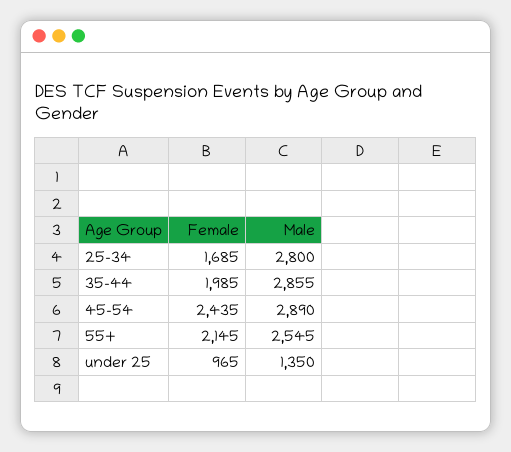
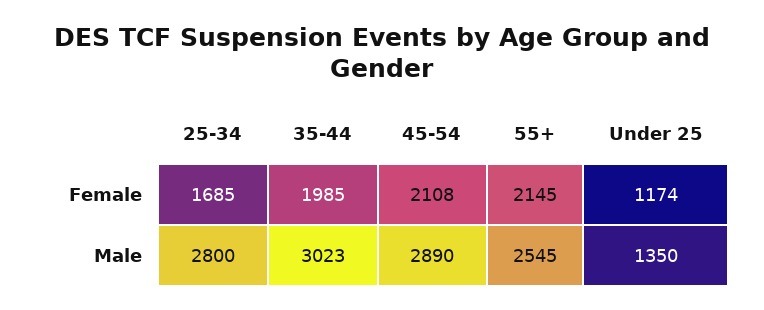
Male, 35-44: 2855 -> 3023
Female, 45-54: 2435 -> 2108
Female, under 25: 965 -> 1174

